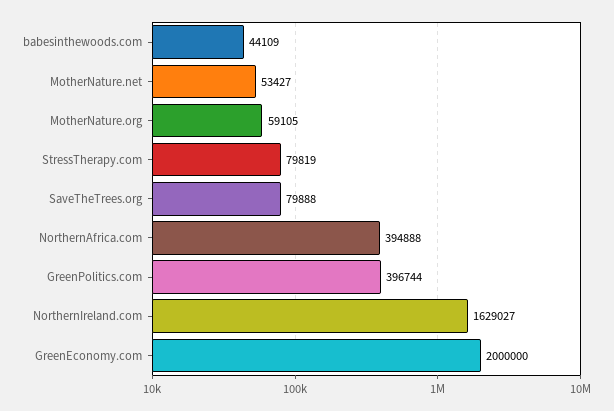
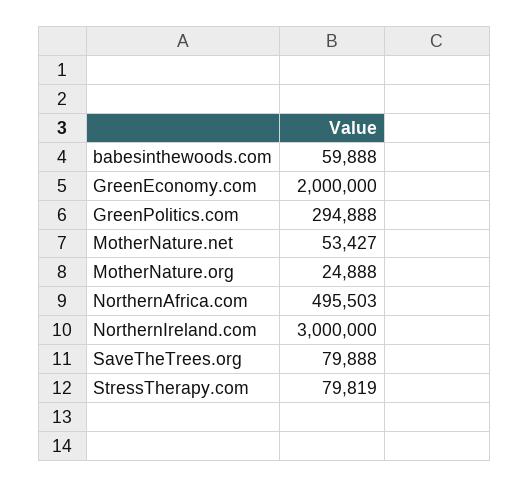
babesinthewoods.com: 44109 -> 59888
MotherNature.org: 59105 -> 24888
NorthernAfrica.com: 394888 -> 495503
GreenPolitics.com: 396744 -> 294888
NorthernIreland.com: 1629027 -> 3000000

